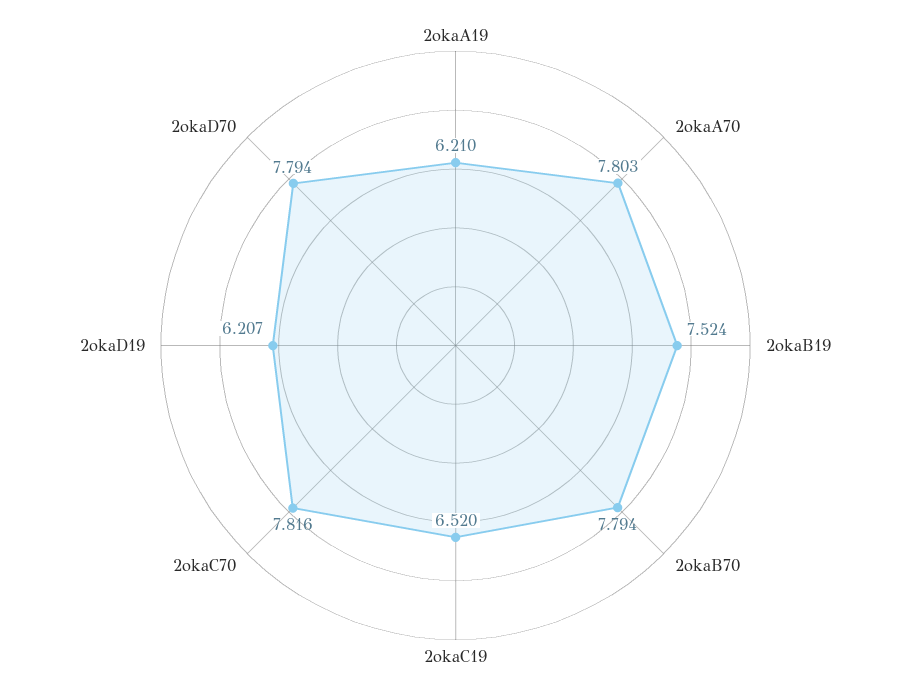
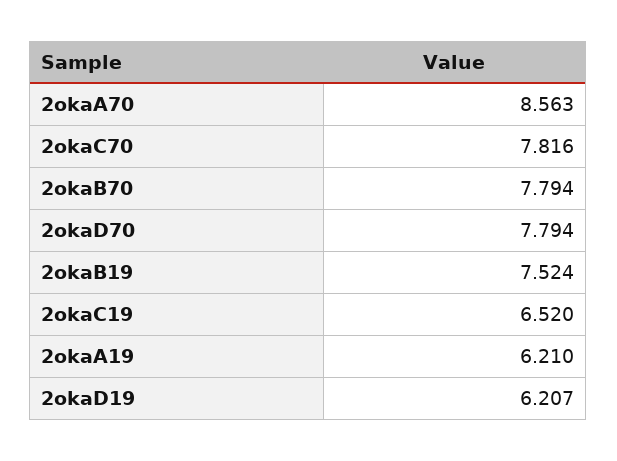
2okaA70: 7.803 -> 8.563

